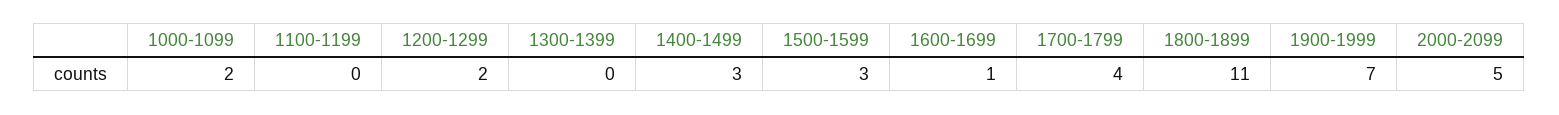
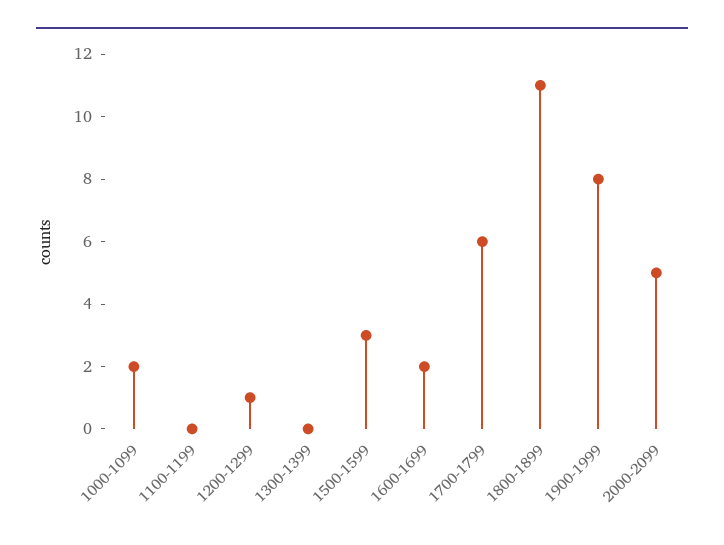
1200-1299: 2 -> 1
1400-1499: 3 -> none
1600-1699: 1 -> 2
1700-1799: 4 -> 6
1900-1999: 7 -> 8

